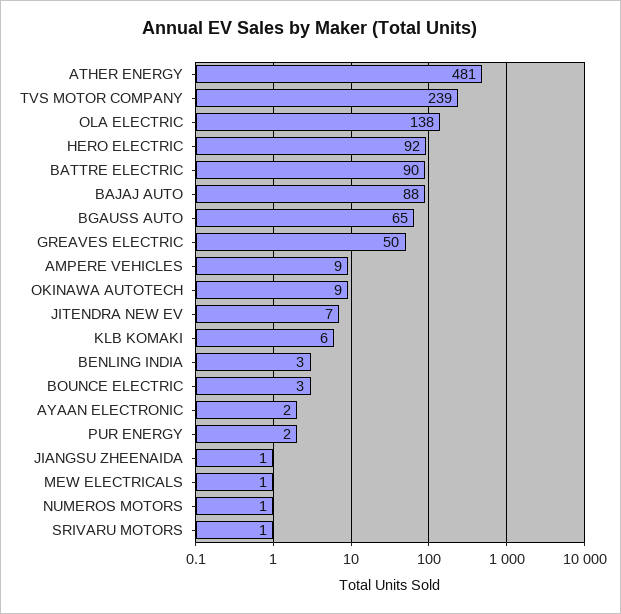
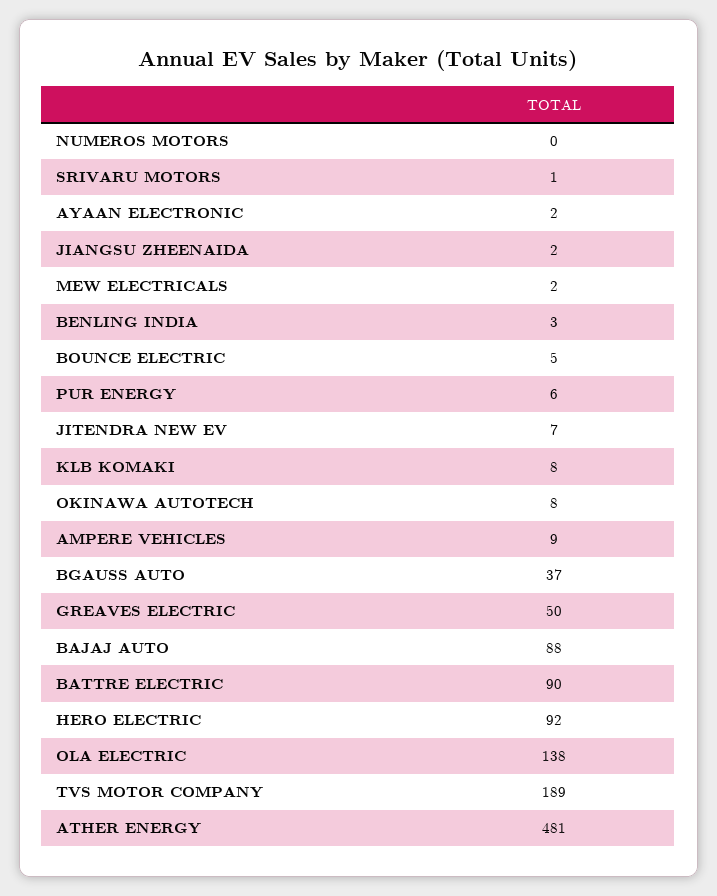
TVS MOTOR COMPANY: 239 -> 189
BGAUSS AUTO: 65 -> 37
OKINAWA AUTOTECH: 9 -> 8
KLB KOMAKI: 6 -> 8
BOUNCE ELECTRIC: 3 -> 5
PUR ENERGY: 2 -> 6
JIANGSU ZHEENAIDA: 1 -> 2
MEW ELECTRICALS: 1 -> 2
NUMEROS MOTORS: 1 -> 0

